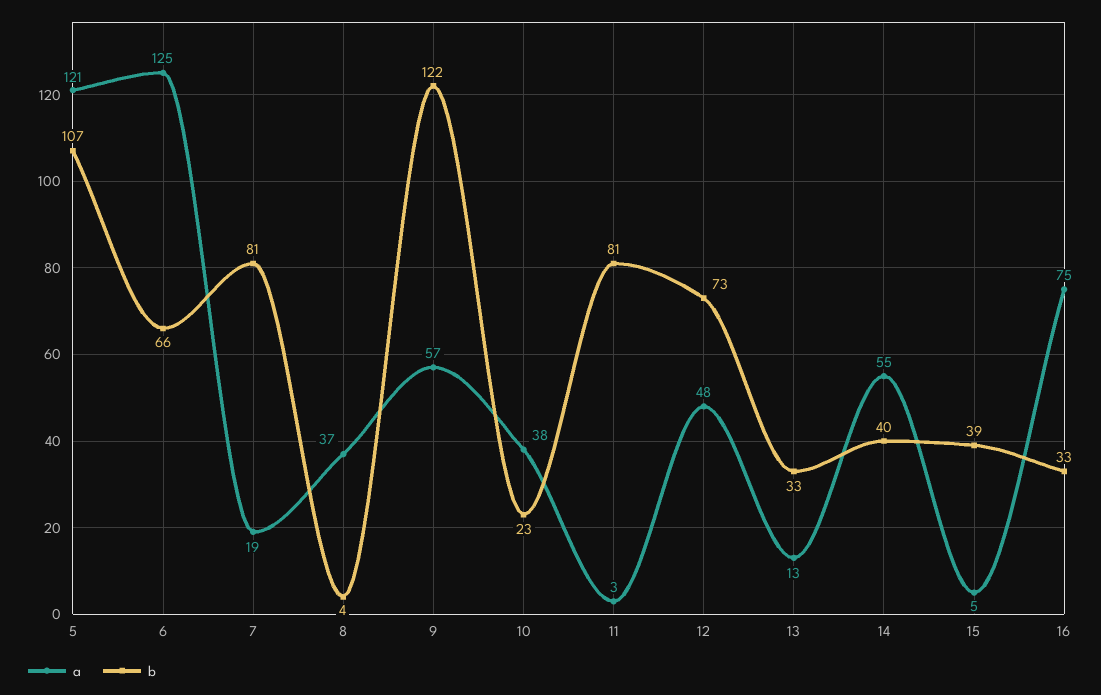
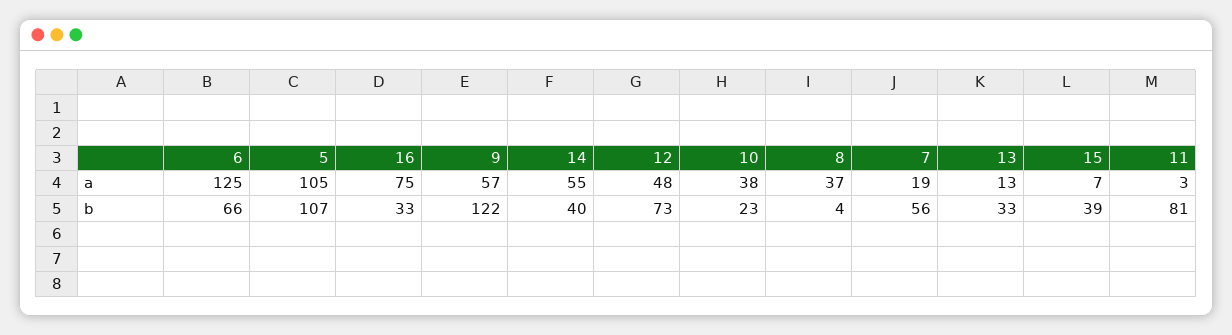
a, 5: 121 -> 105
b, 7: 81 -> 56
a, 15: 5 -> 7

